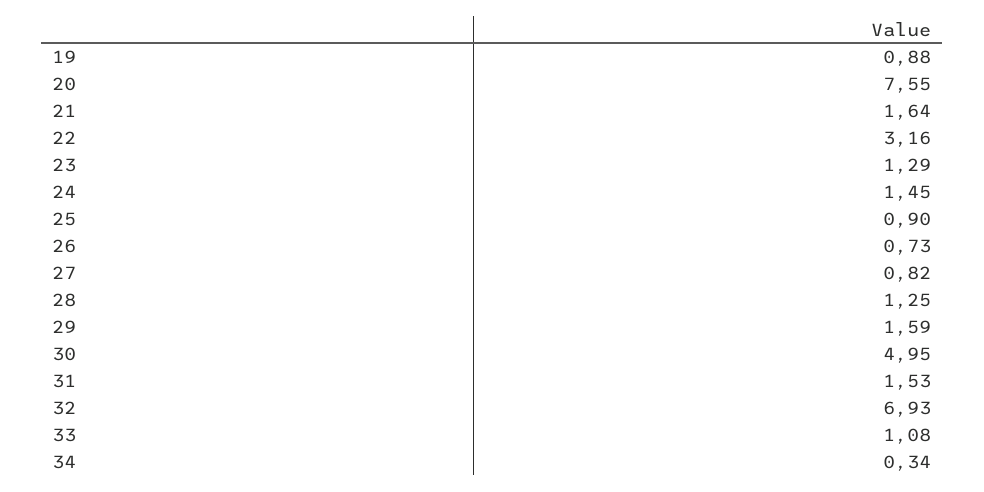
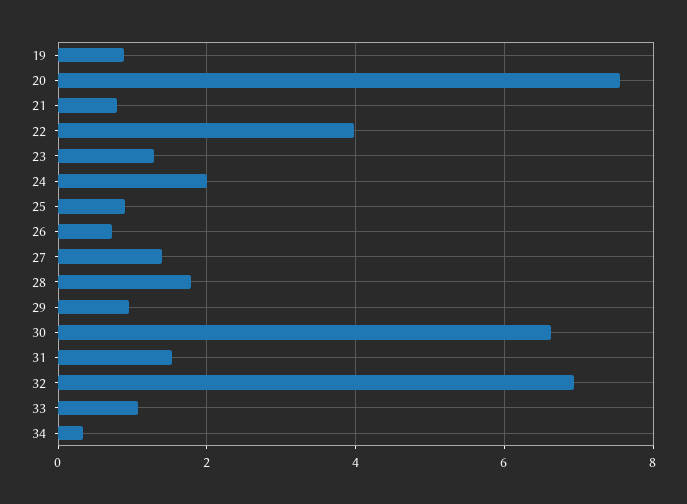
21: 1.64 -> 0.8
22: 3.16 -> 4
24: 1.45 -> 2
27: 0.82 -> 1.4
28: 1.25 -> 1.8
29: 1.59 -> 1
30: 4.95 -> 6.6

